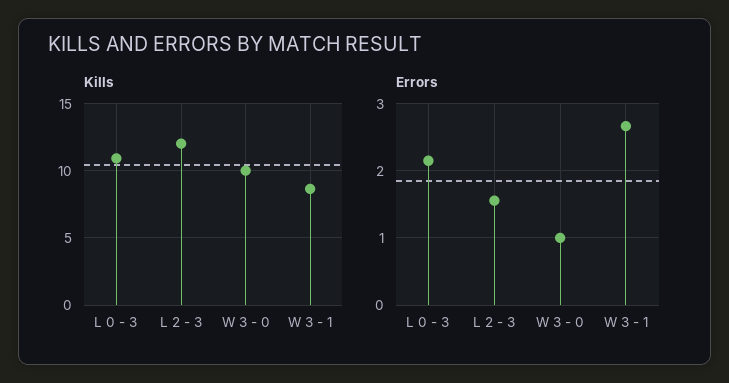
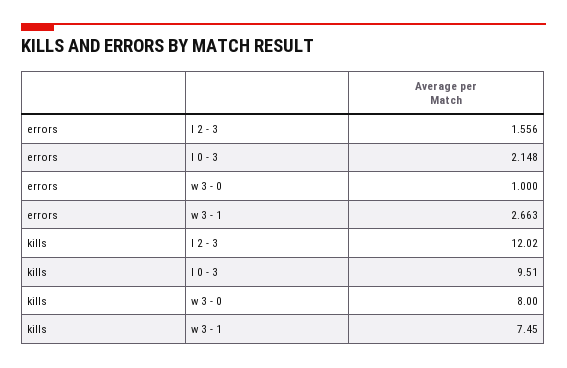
Kills, L 0 - 3: 11 -> 9.51
Kills, W 3 - 0: 10 -> 8
Kills, W 3 - 1: 8.5 -> 7.45

